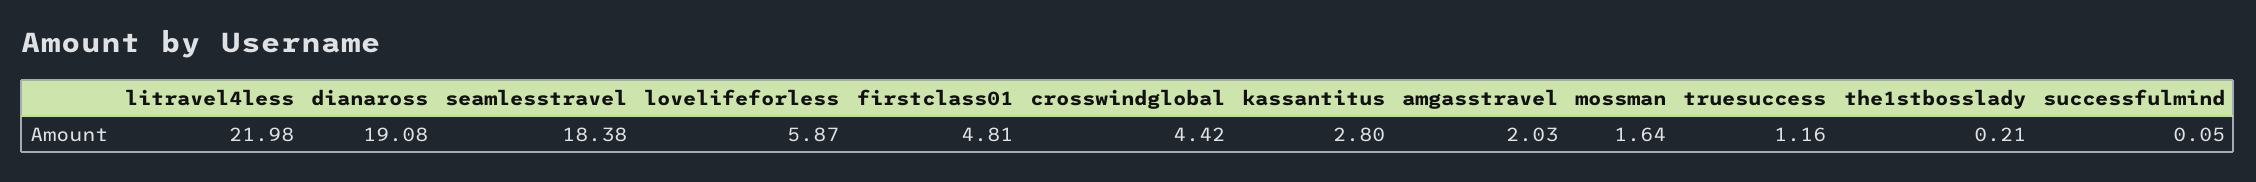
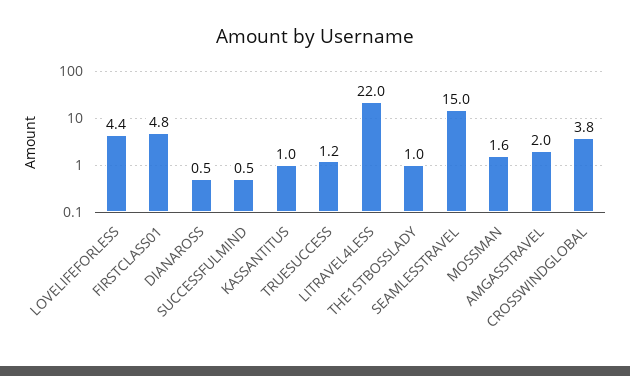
dianaross: 19.08 -> 0.5
seamlesstravel: 18.38 -> 15
lovelifeforless: 5.87 -> 4.4
crosswindglobal: 4.42 -> 3.8
kassantitus: 2.8 -> 1
the1stbosslady: 0.21 -> 1
successfulmind: 0.05 -> 0.5

